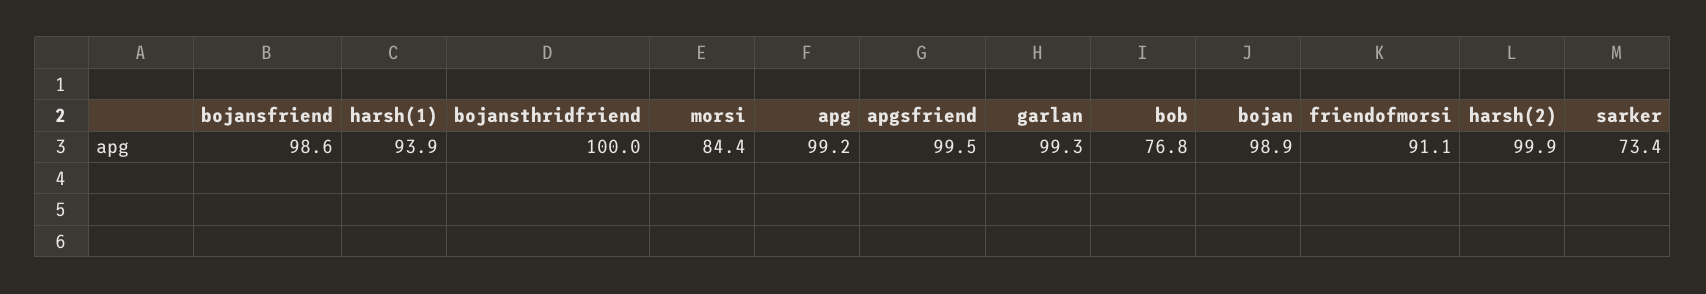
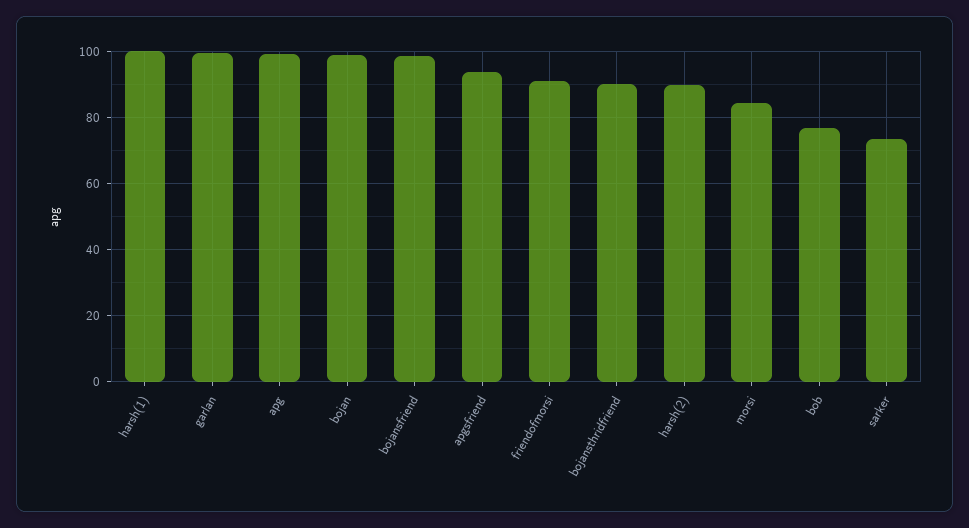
harsh(1): 93.9 -> 100
bojansthridfriend: 100 -> 90
apgsfriend: 99.5 -> 94
harsh(2): 99.9 -> 90

